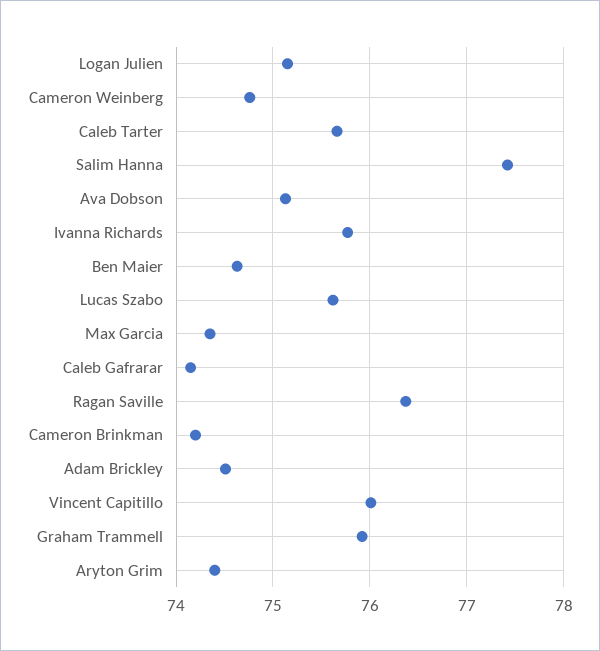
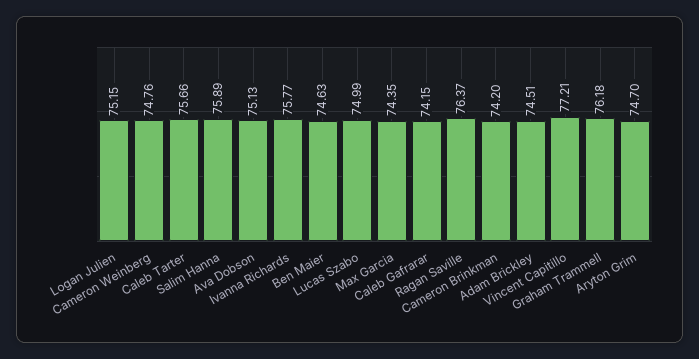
Salim Hanna: 77.4 -> 75.89
Lucas Szabo: 75.6 -> 74.99
Vincent Capitillo: 76 -> 77.21
Graham Trammell: 75.9 -> 76.18
Aryton Grim: 74.4 -> 74.7

